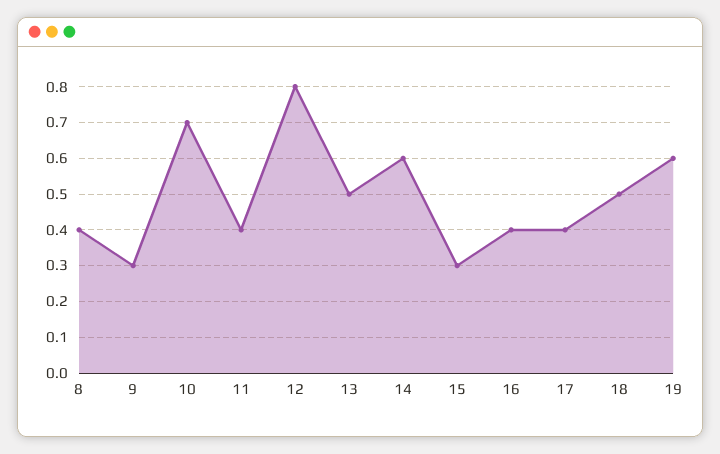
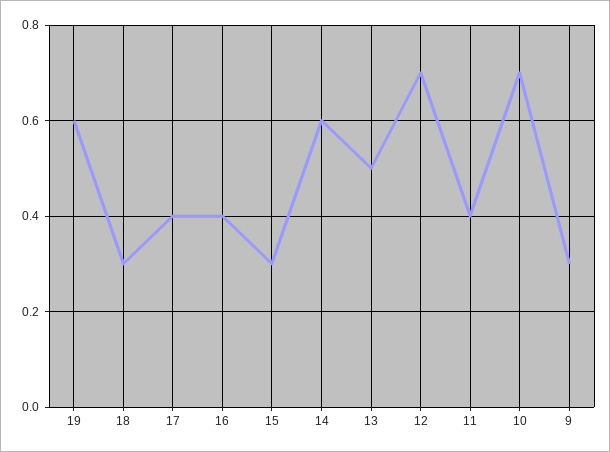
8: 0.4 -> none
12: 0.8 -> 0.7
18: 0.5 -> 0.3

